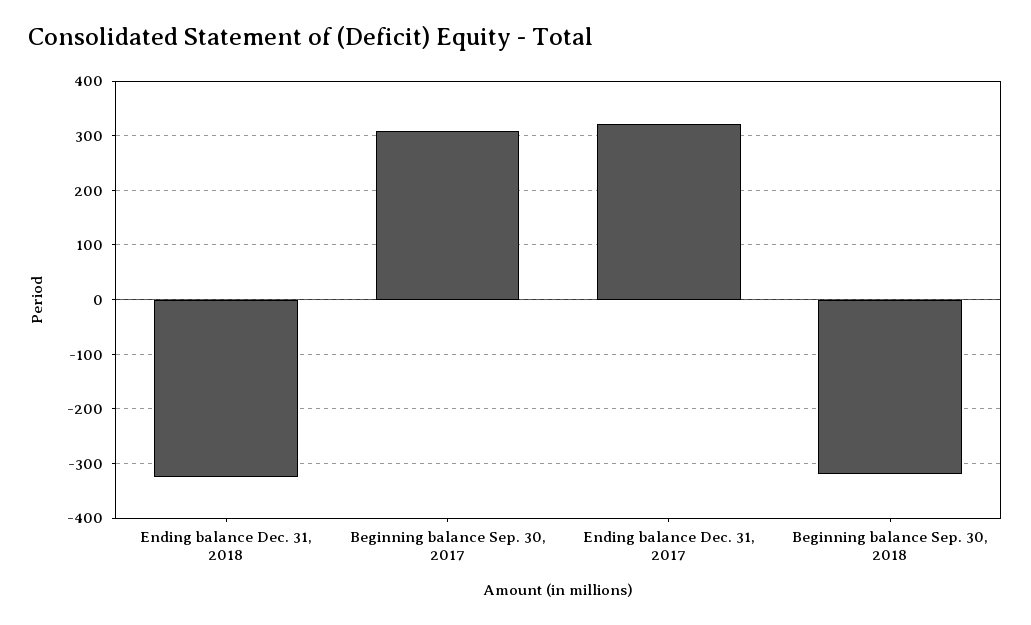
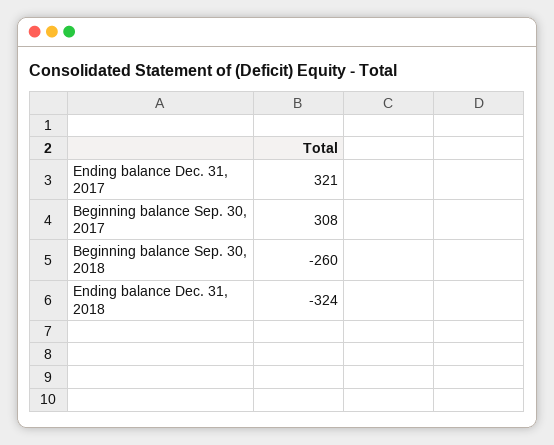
Beginning balance Sep. 30, 2018: -320 -> -260

